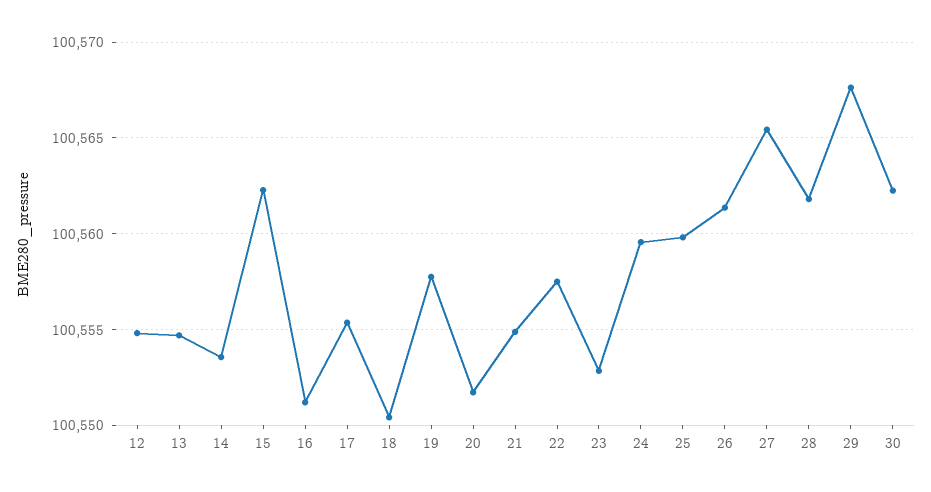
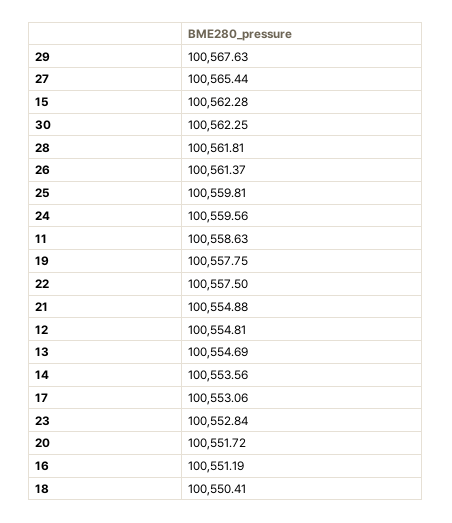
17: 100555.5 -> 100553.06
11: none -> 100558.63

